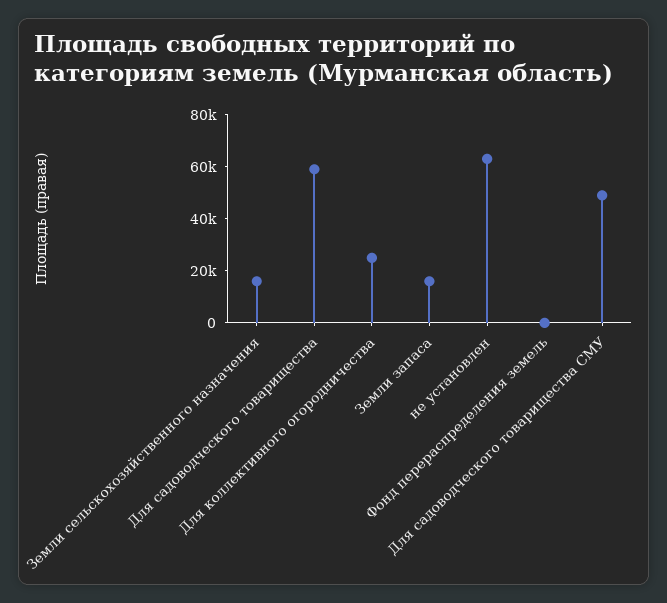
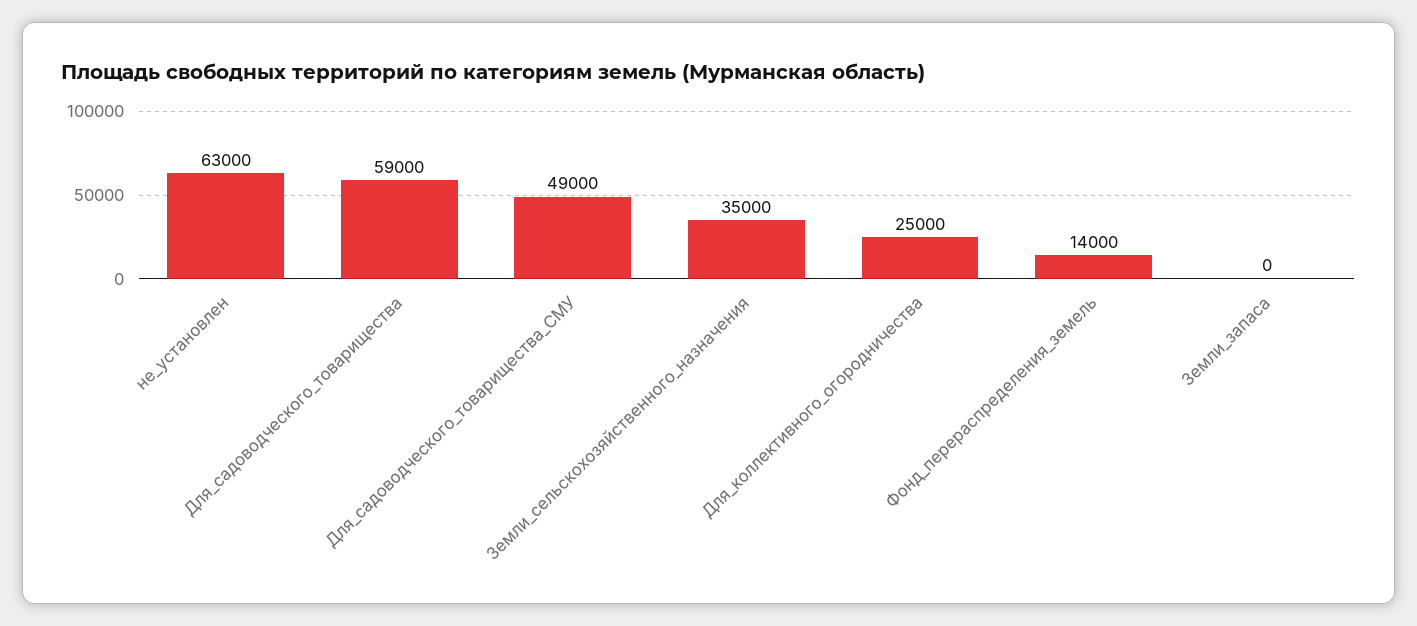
Земли сельскохозяйственного назначения: 15000 -> 35000
Земли запаса: 15000 -> 0
Фонд перераспределения земель: 0 -> 14000

